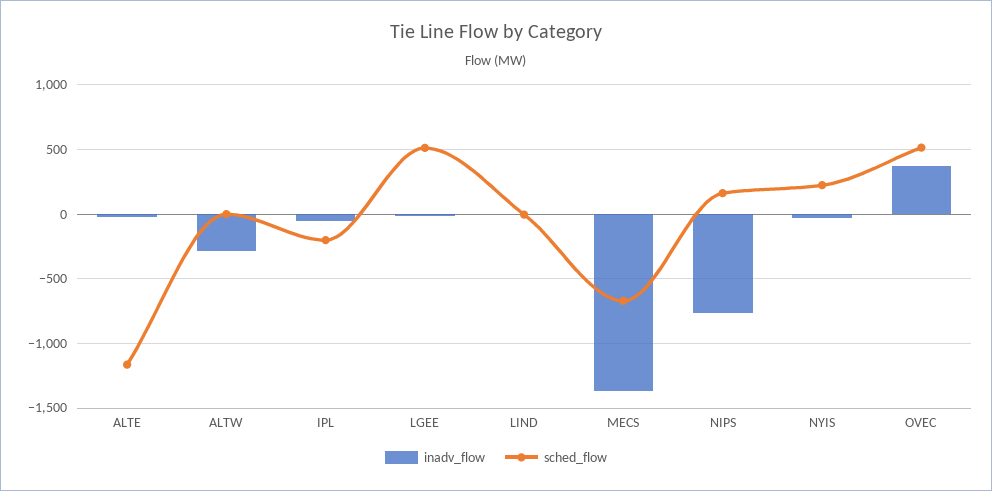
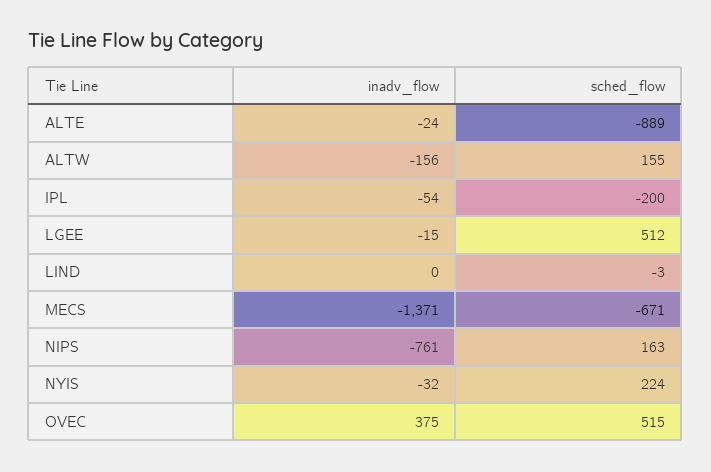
sched_flow, ALTE: -1150 -> -889
inadv_flow, ALTW: -300 -> -156
sched_flow, ALTW: 0 -> 155

